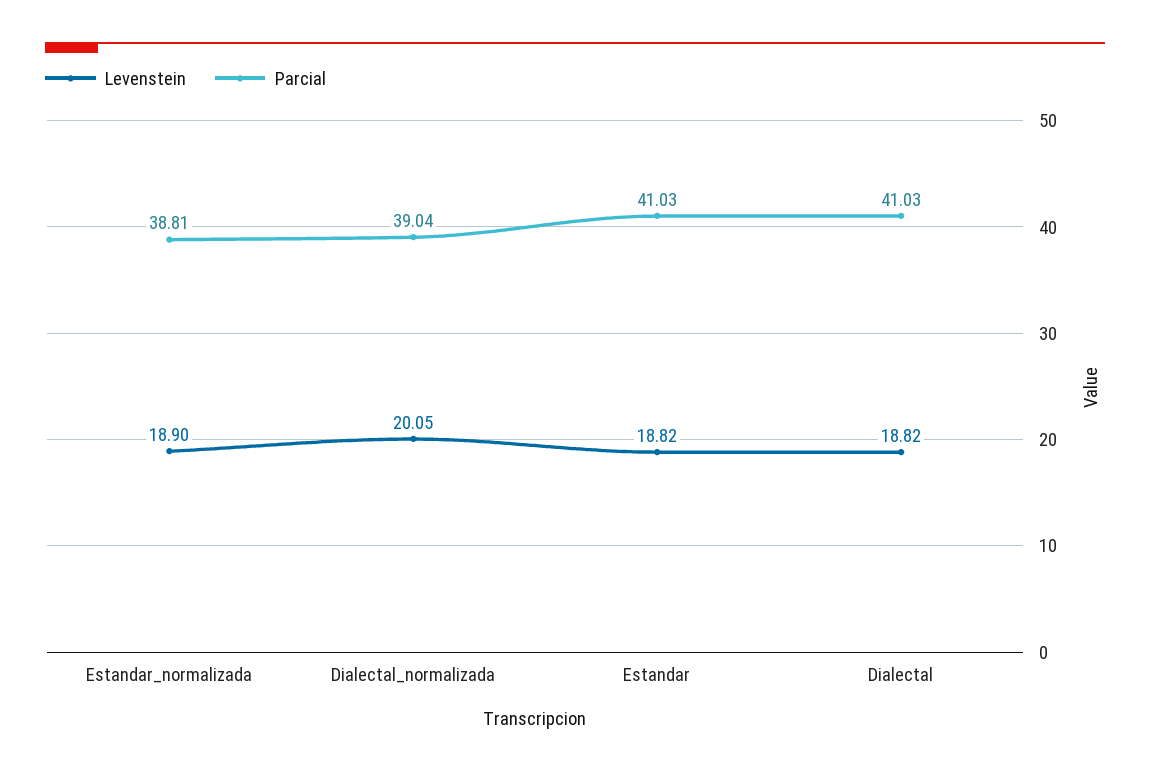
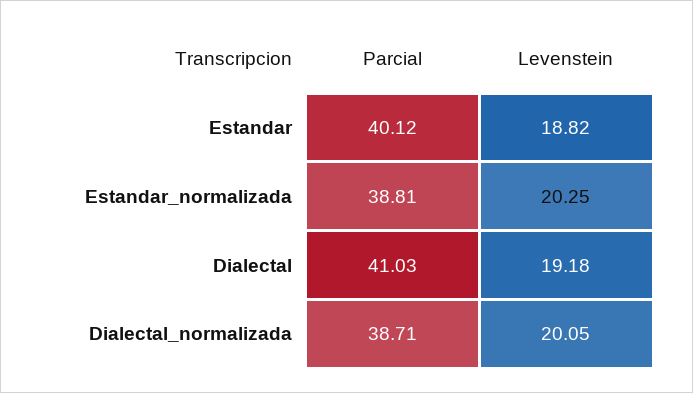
Levenstein, Estandar_normalizada: 18.9 -> 20.25
Parcial, Dialectal_normalizada: 39.04 -> 38.71
Parcial, Estandar: 41.03 -> 40.12
Levenstein, Dialectal: 18.82 -> 19.18

